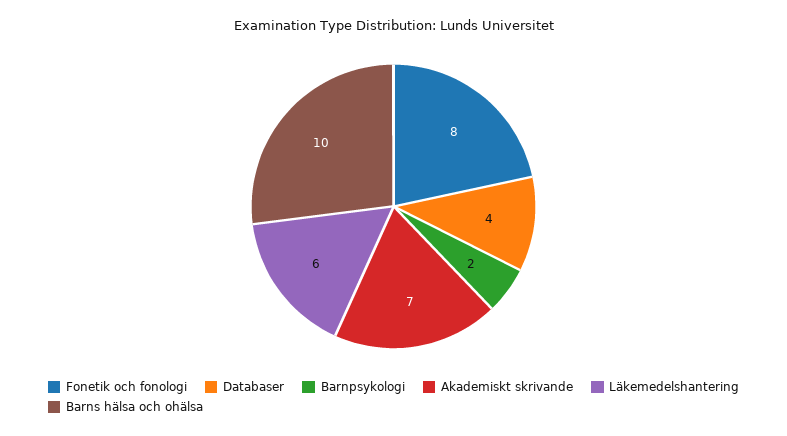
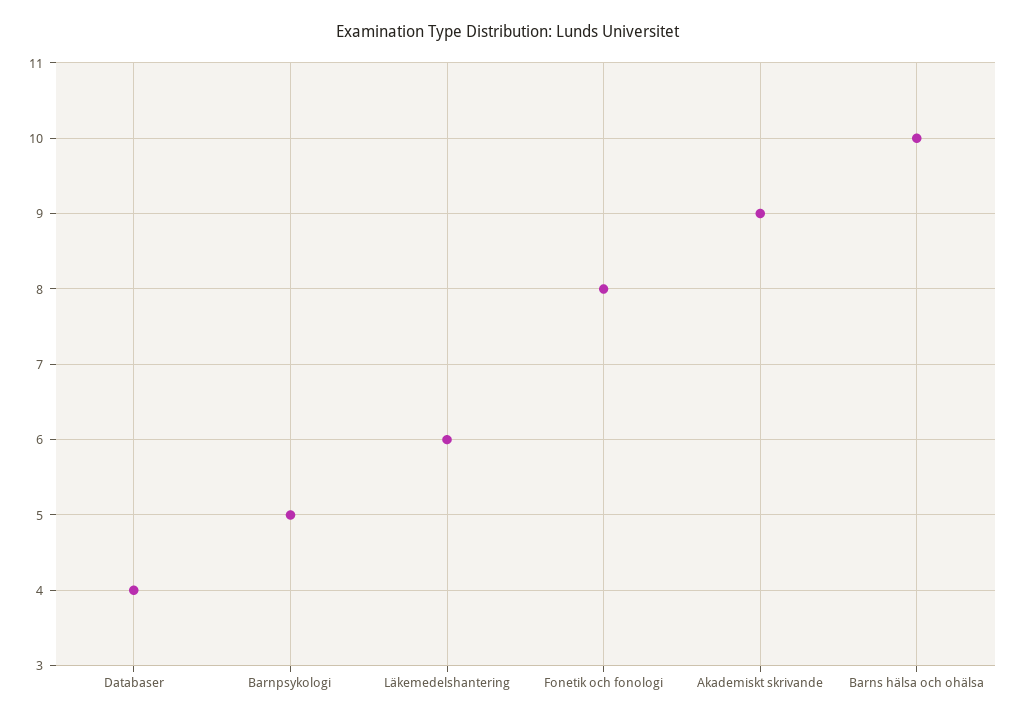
Barnpsykologi: 2 -> 5
Akademiskt skrivande: 7 -> 9

